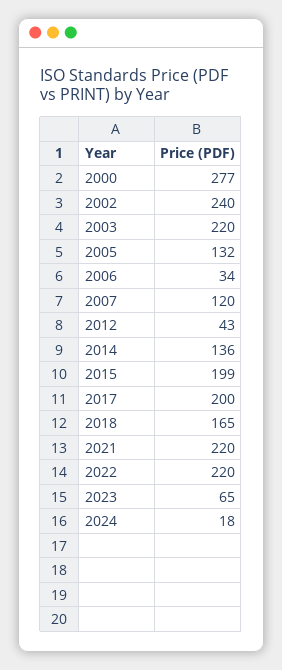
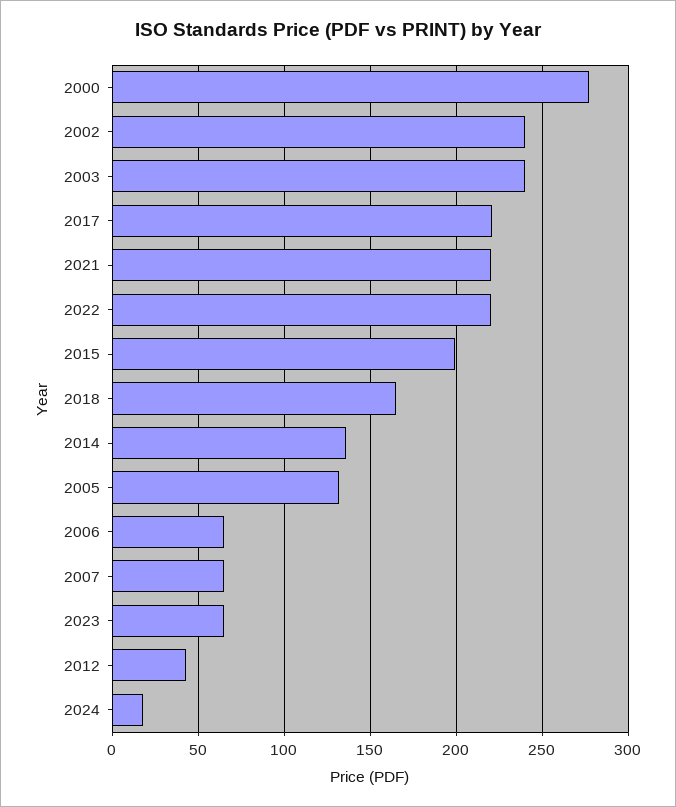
2003: 220 -> 240
2006: 34 -> 65
2007: 120 -> 65
2017: 200 -> 220

